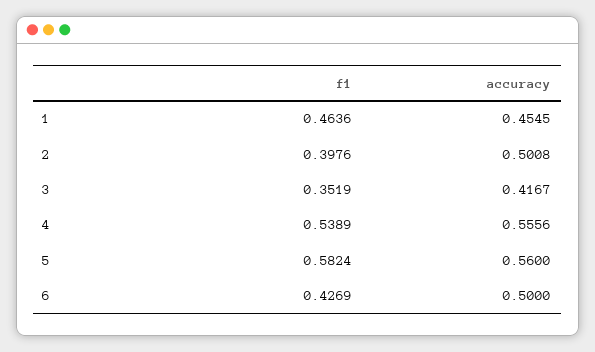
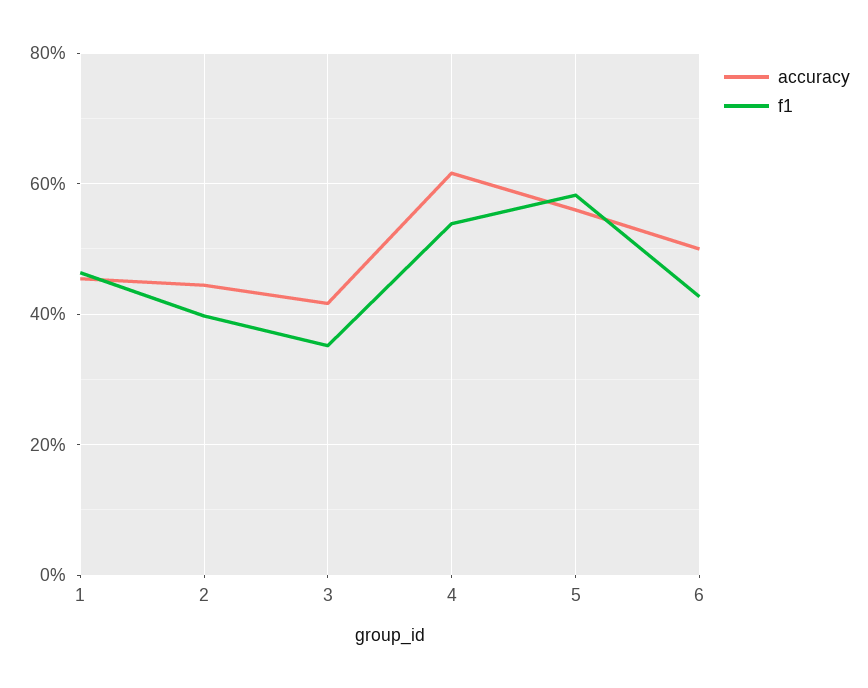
accuracy, 2: 0.5008 -> 0.44
accuracy, 4: 0.5556 -> 0.62

